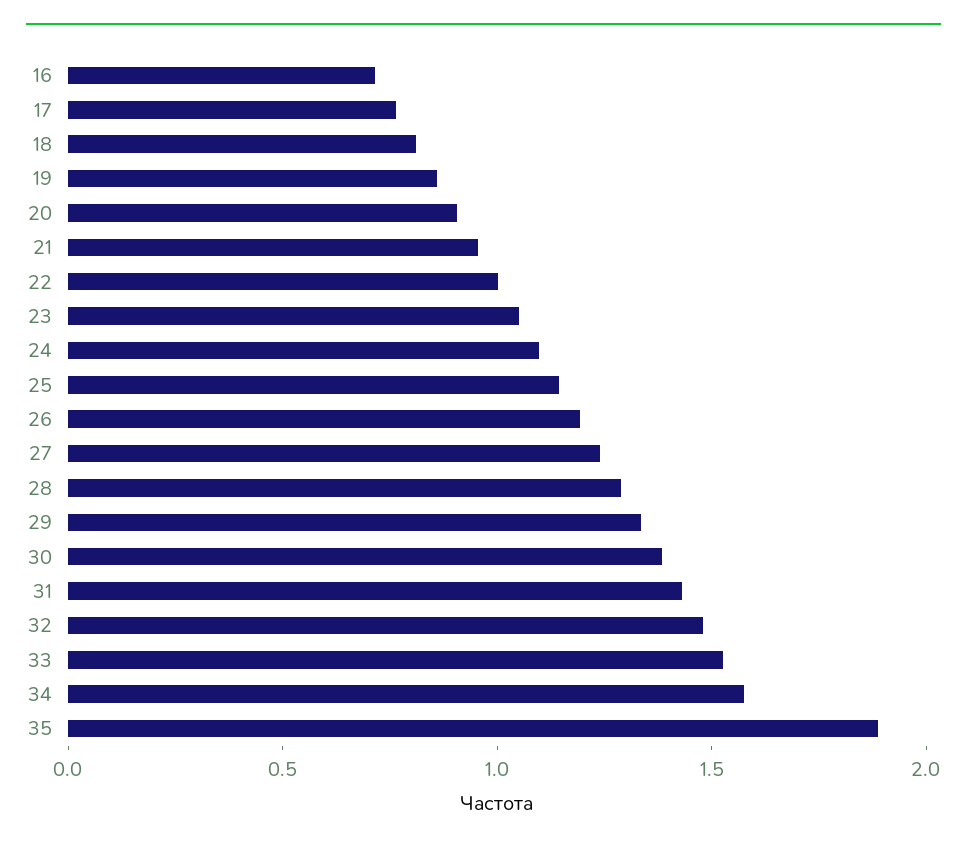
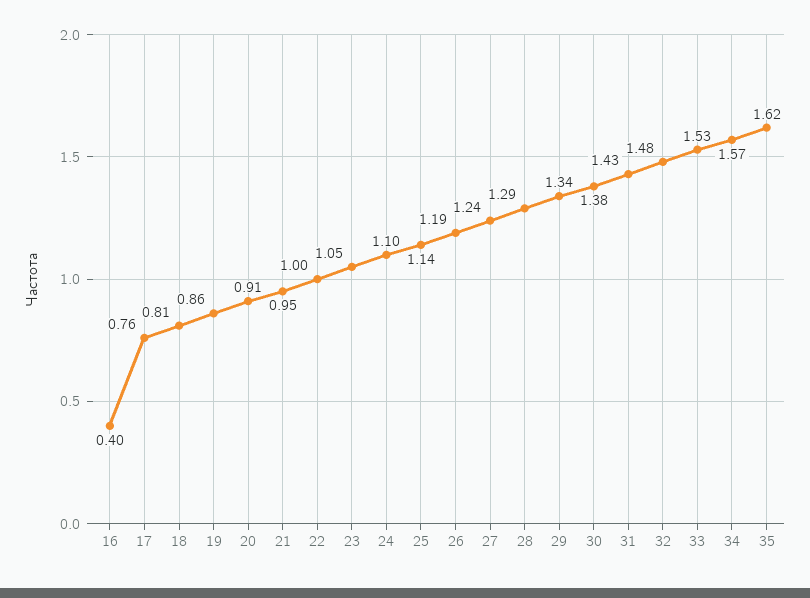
16: 0.7 -> 0.4
35: 1.9 -> 1.62

